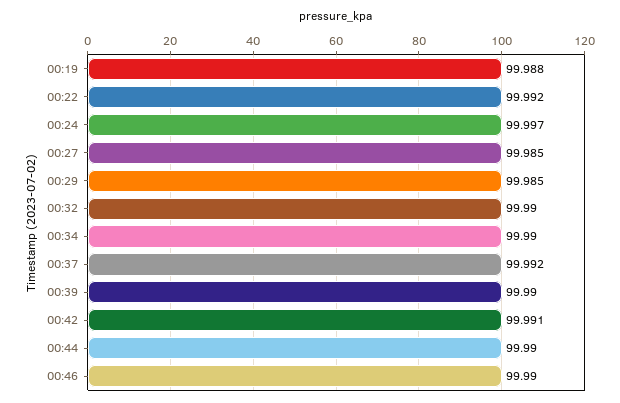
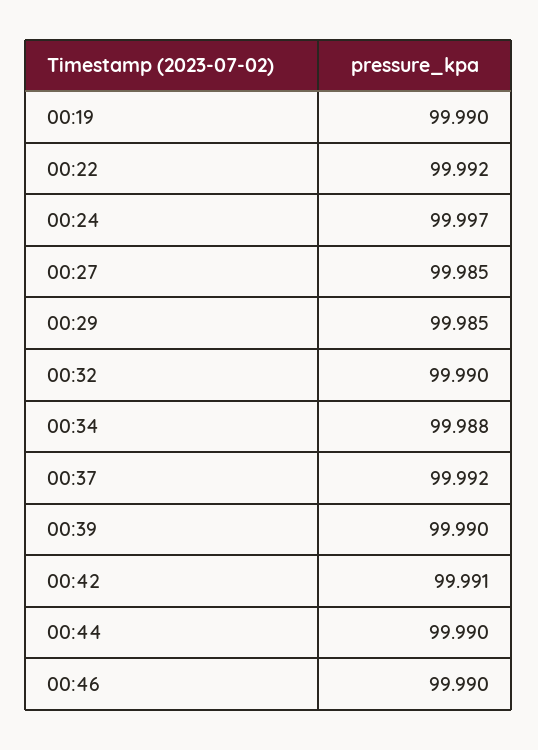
00:19: 99.988 -> 99.99
00:34: 99.99 -> 99.988

